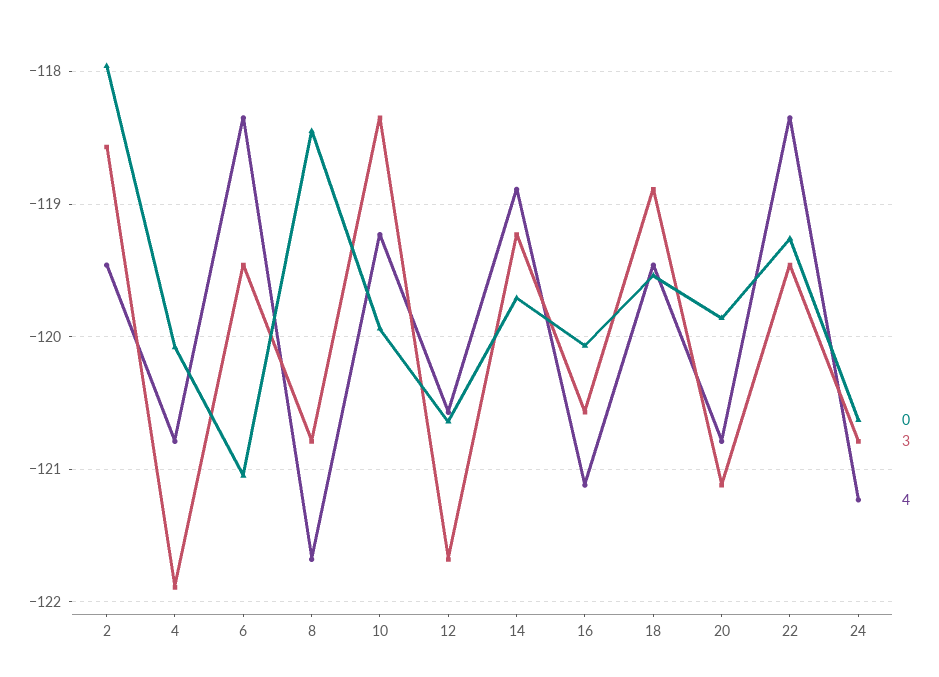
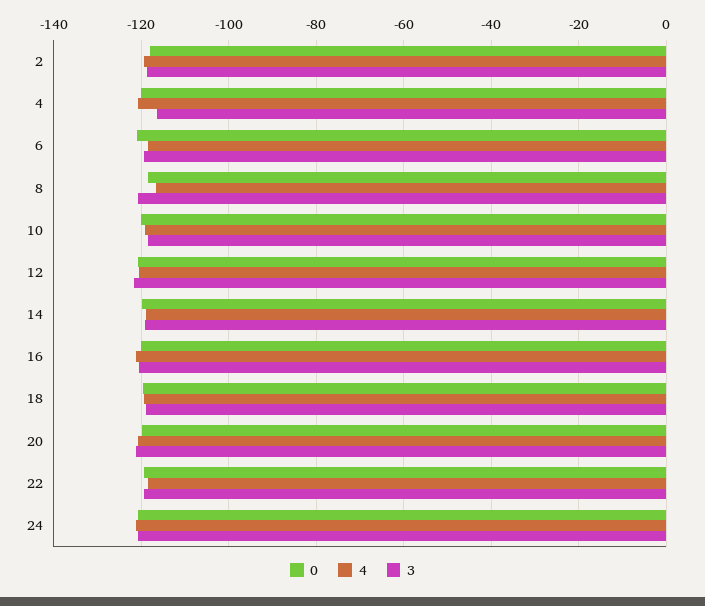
3, 4: -121.9 -> -116
4, 8: -121.7 -> -116

